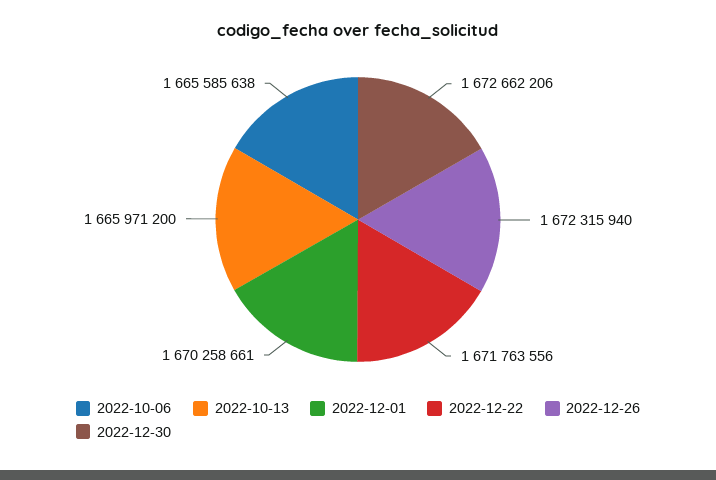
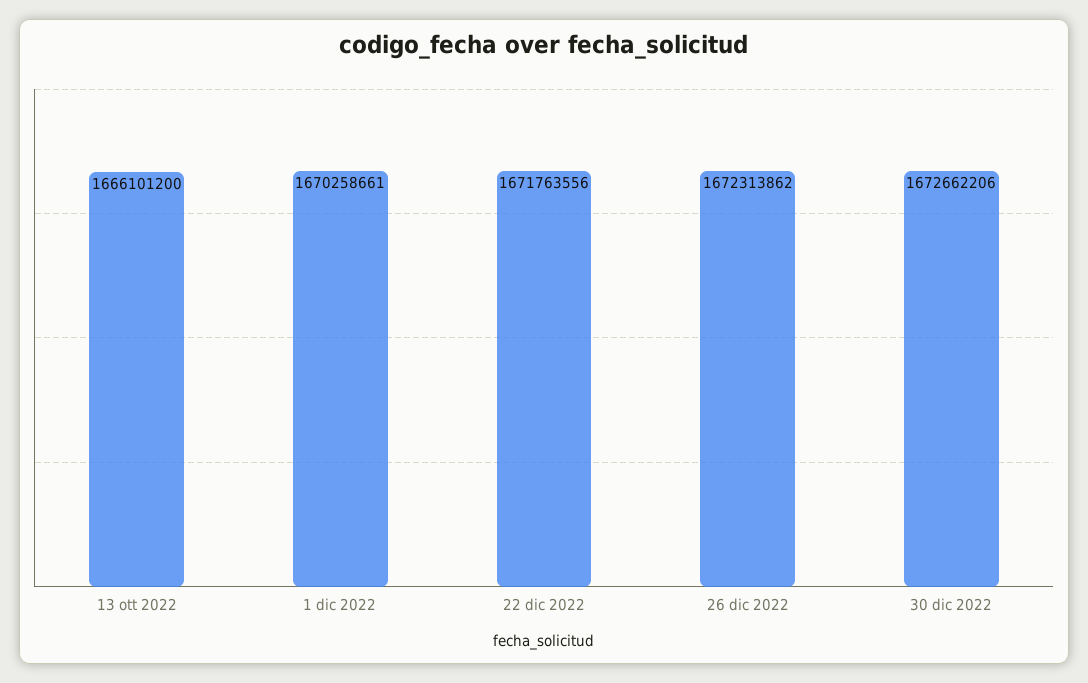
2022-10-06: 1665585638 -> none
2022-10-13: 1665971200 -> 1666101200
2022-12-26: 1672315940 -> 1672313862

